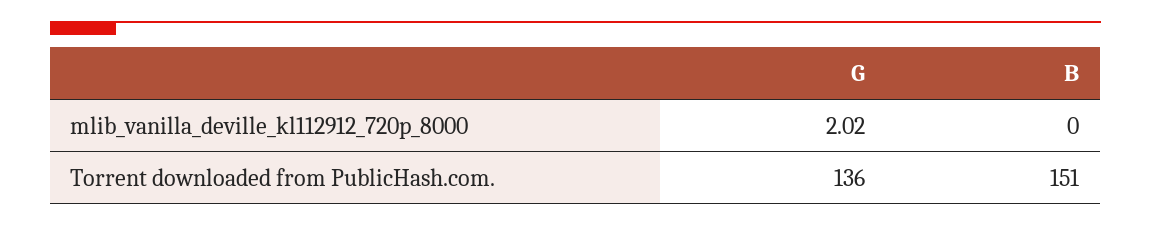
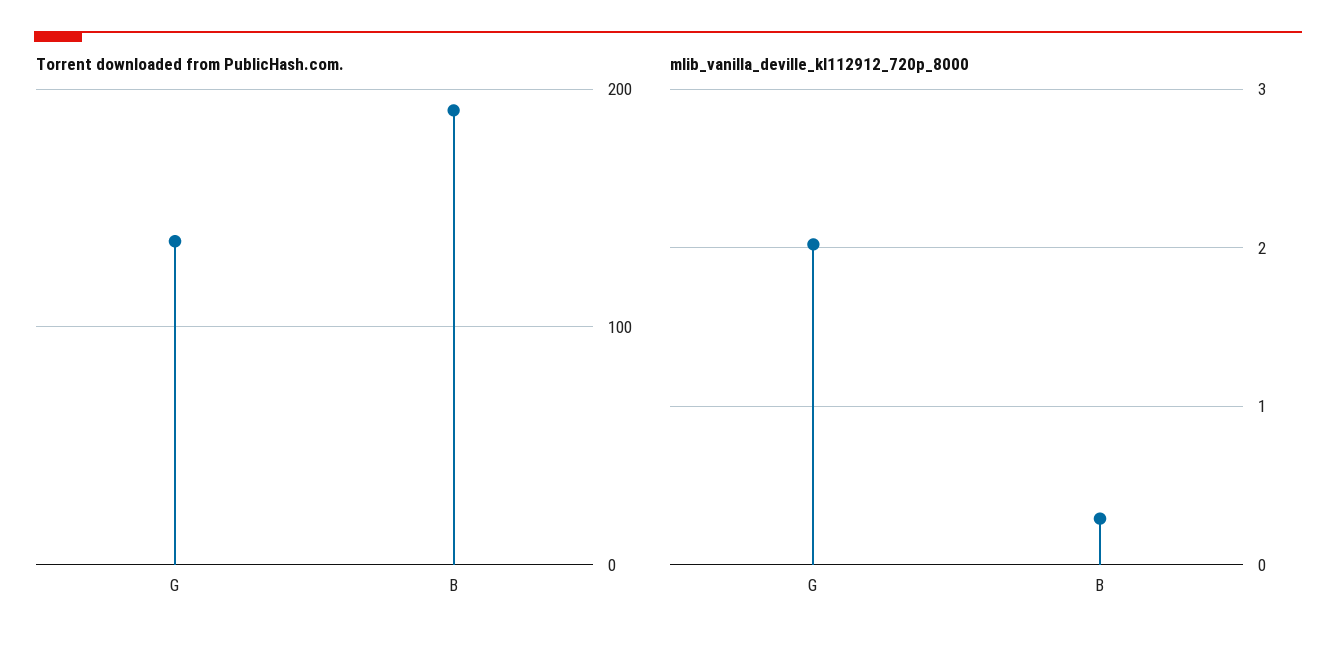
mlib_vanilla_deville_kl112912_720p_8000, B: 0 -> 0.3
Torrent downloaded from PublicHash.com., B: 151 -> 190

